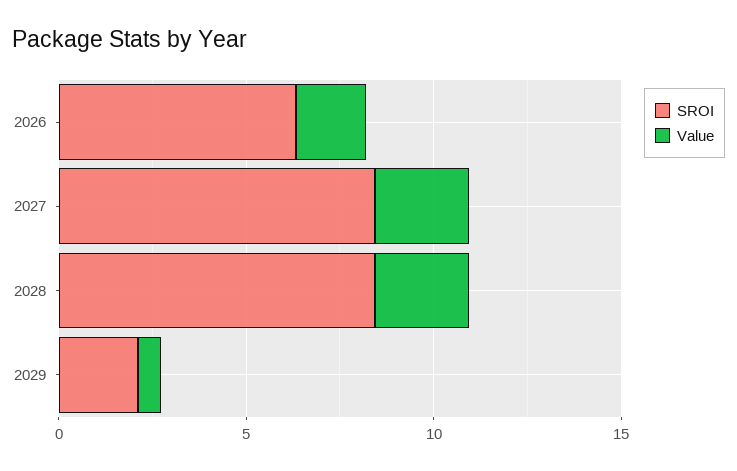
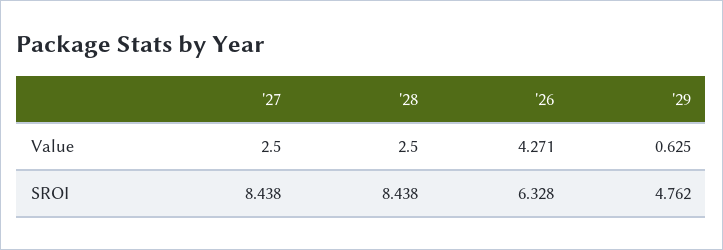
Value, 2026: 2 -> 4.271
SROI, 2029: 2 -> 4.762

